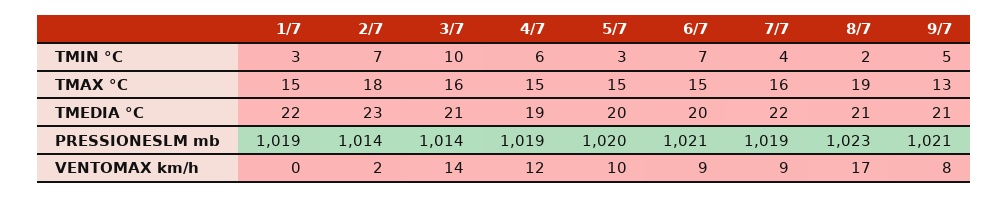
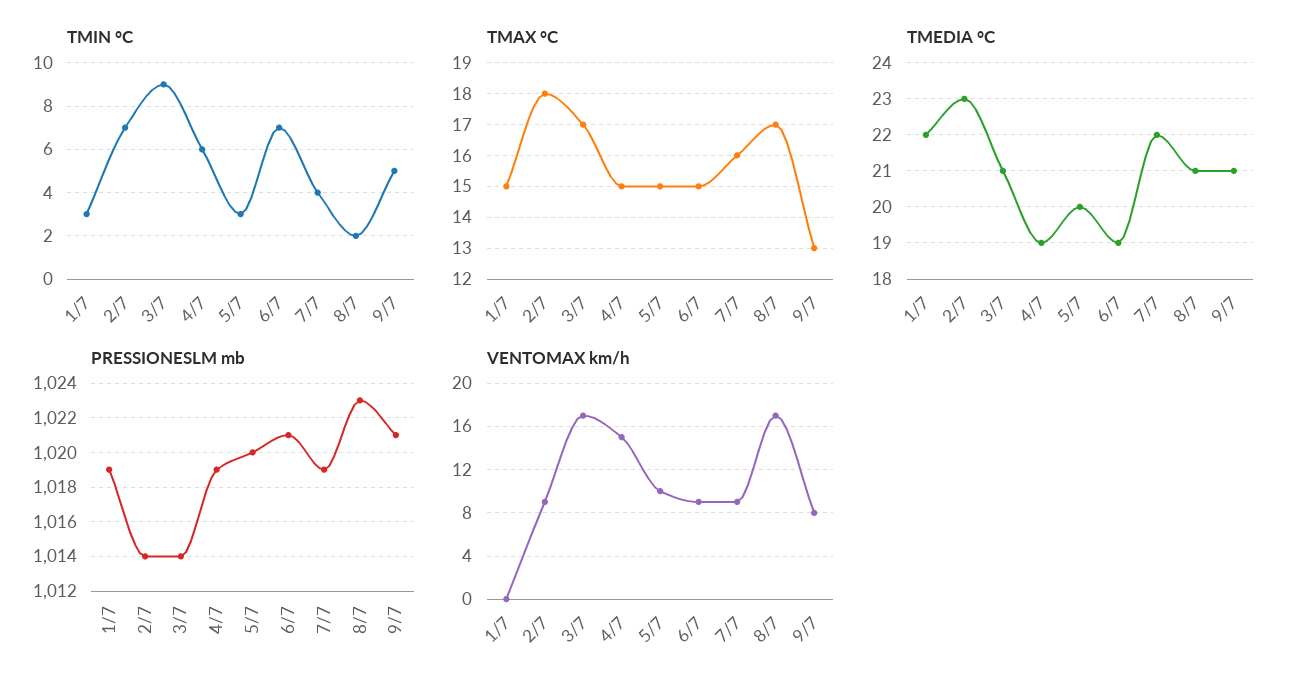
TMIN °C, 3/7: 10 -> 9
TMAX °C, 3/7: 16 -> 17
TMAX °C, 8/7: 19 -> 17
TMEDIA °C, 6/7: 20 -> 19
VENTOMAX km/h, 2/7: 2 -> 9
VENTOMAX km/h, 3/7: 14 -> 17
VENTOMAX km/h, 4/7: 12 -> 15

